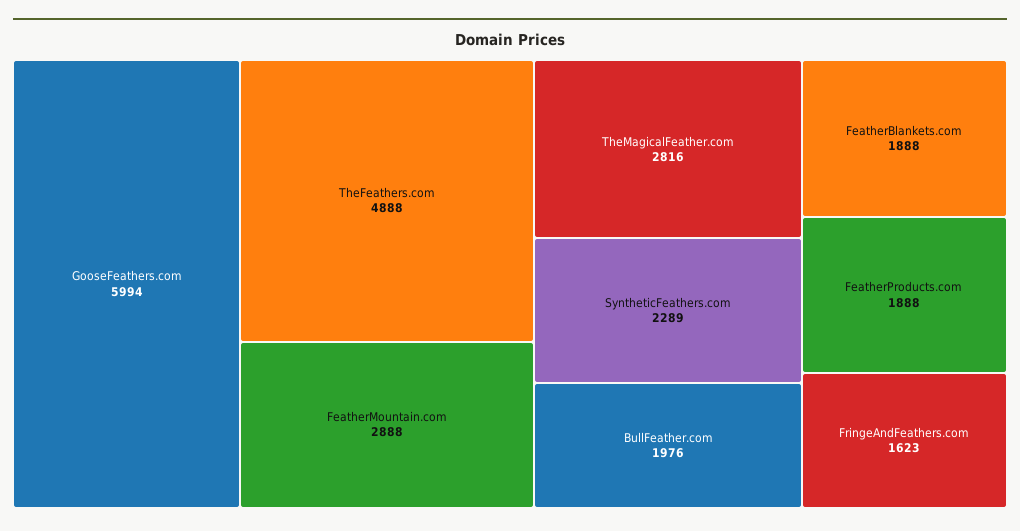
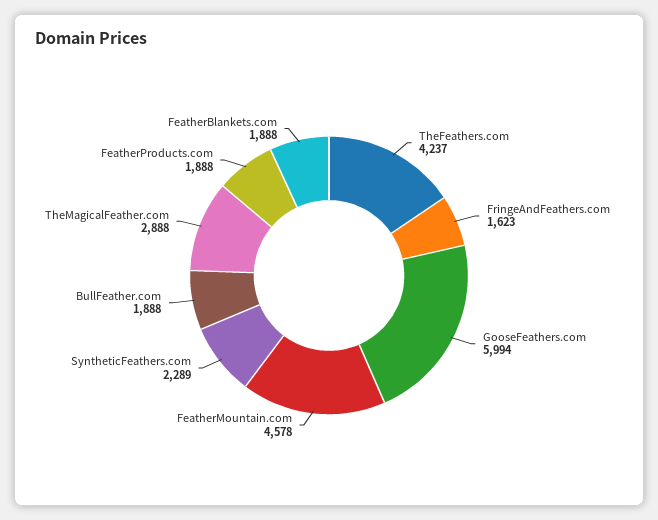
TheFeathers.com: 4888 -> 4237
FeatherMountain.com: 2888 -> 4578
TheMagicalFeather.com: 2816 -> 2888
BullFeather.com: 1976 -> 1888

